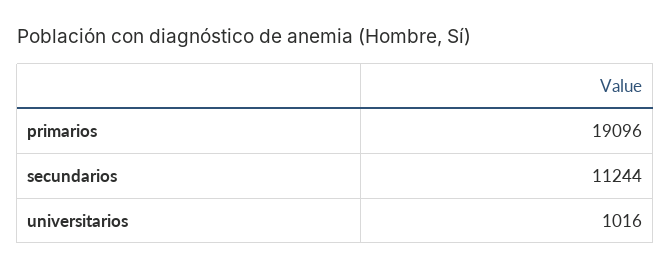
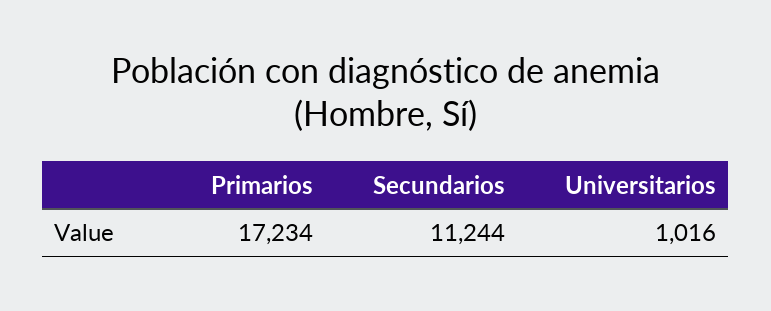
primarios: 19096 -> 17234

